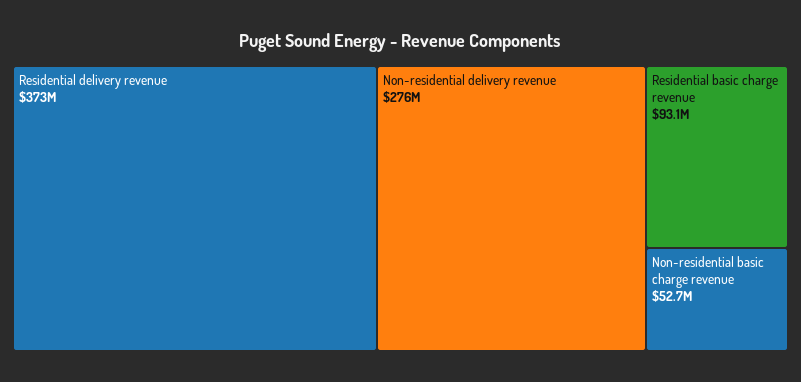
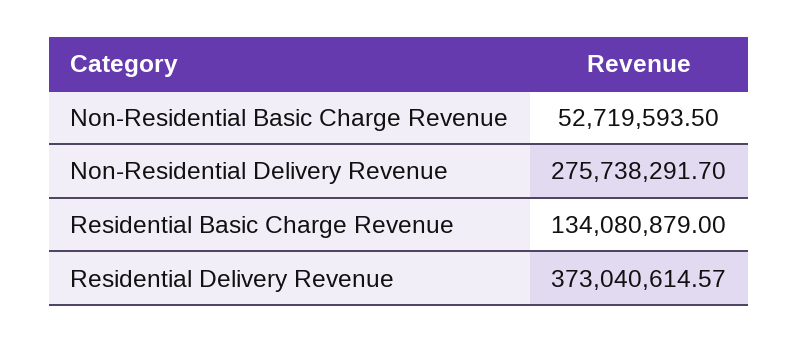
Residential basic charge revenue: 93100000 -> 134080879

